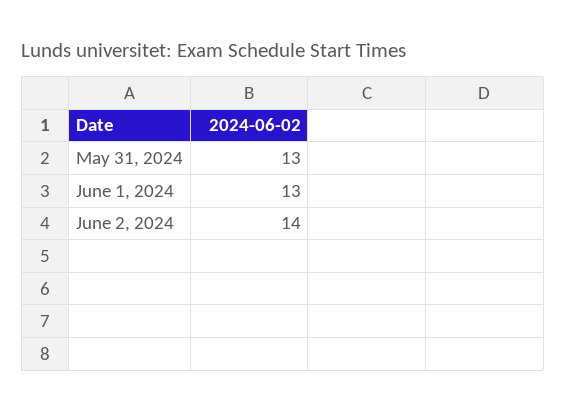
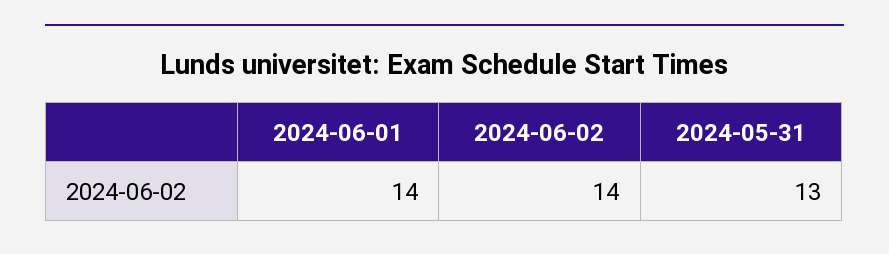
June 1, 2024: 13 -> 14

